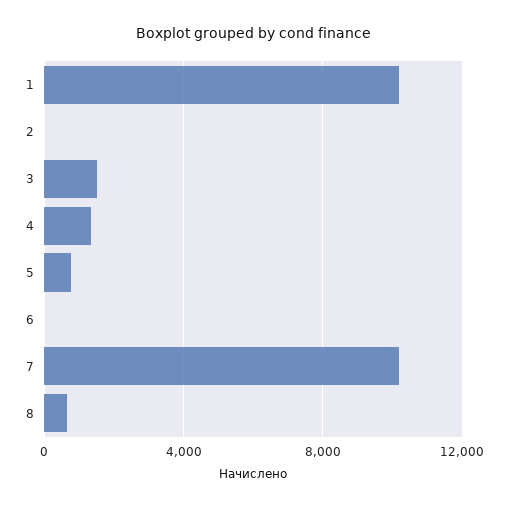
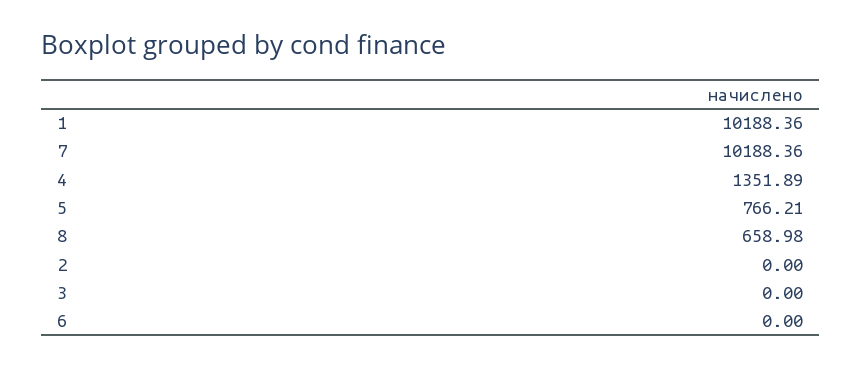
3: 1500 -> 0

